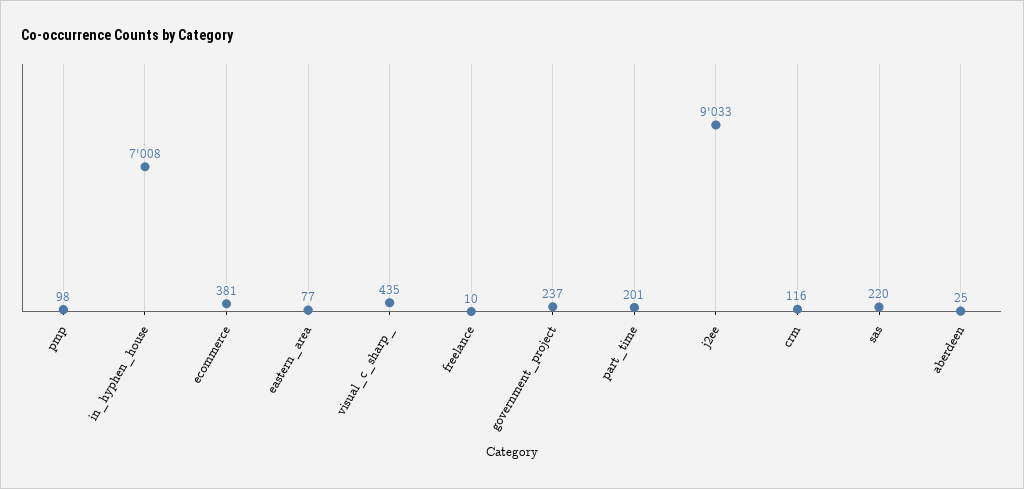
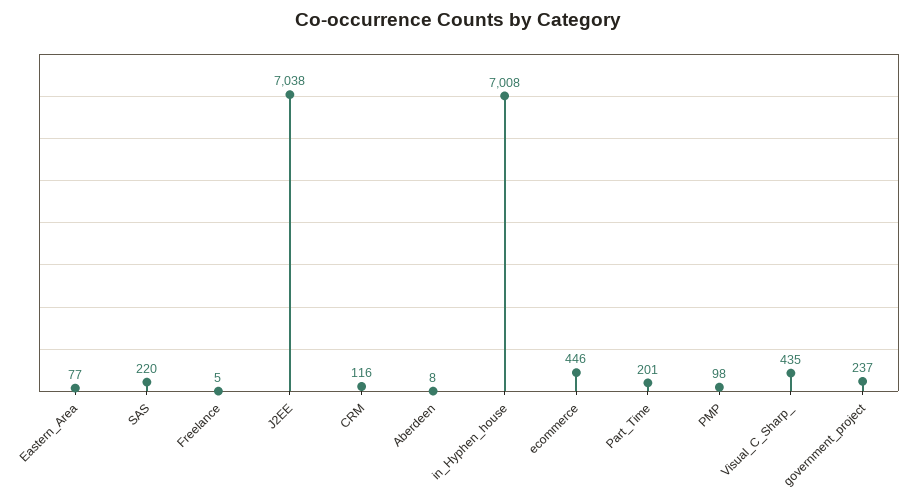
ecommerce: 381 -> 446
freelance: 10 -> 5
j2ee: 9033 -> 7038
aberdeen: 25 -> 8

